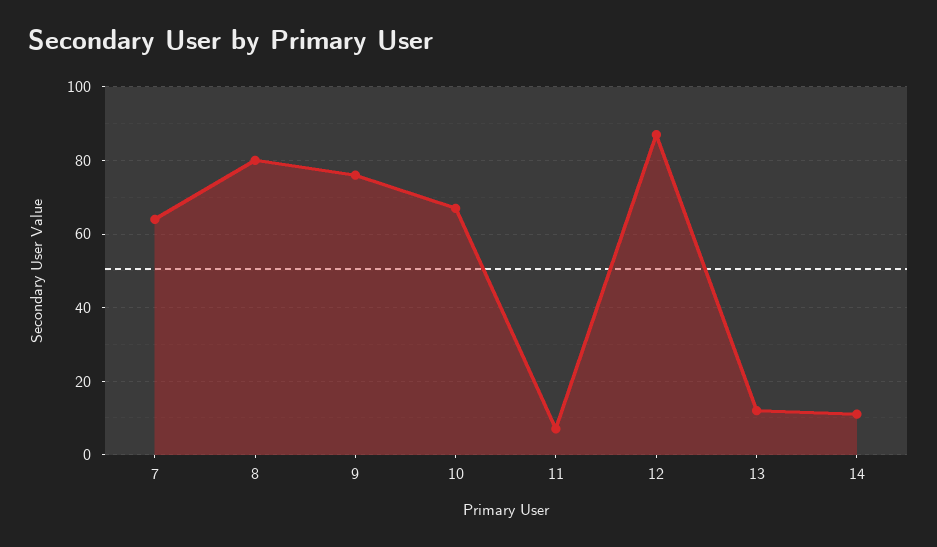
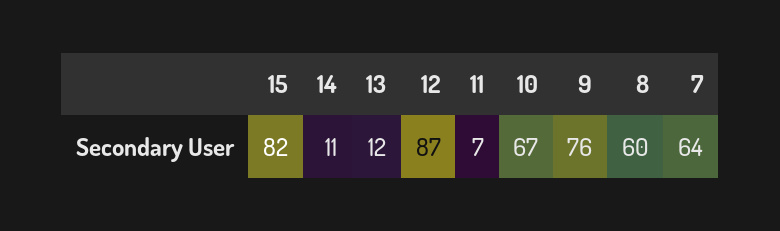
8: 80 -> 60
15: none -> 82

